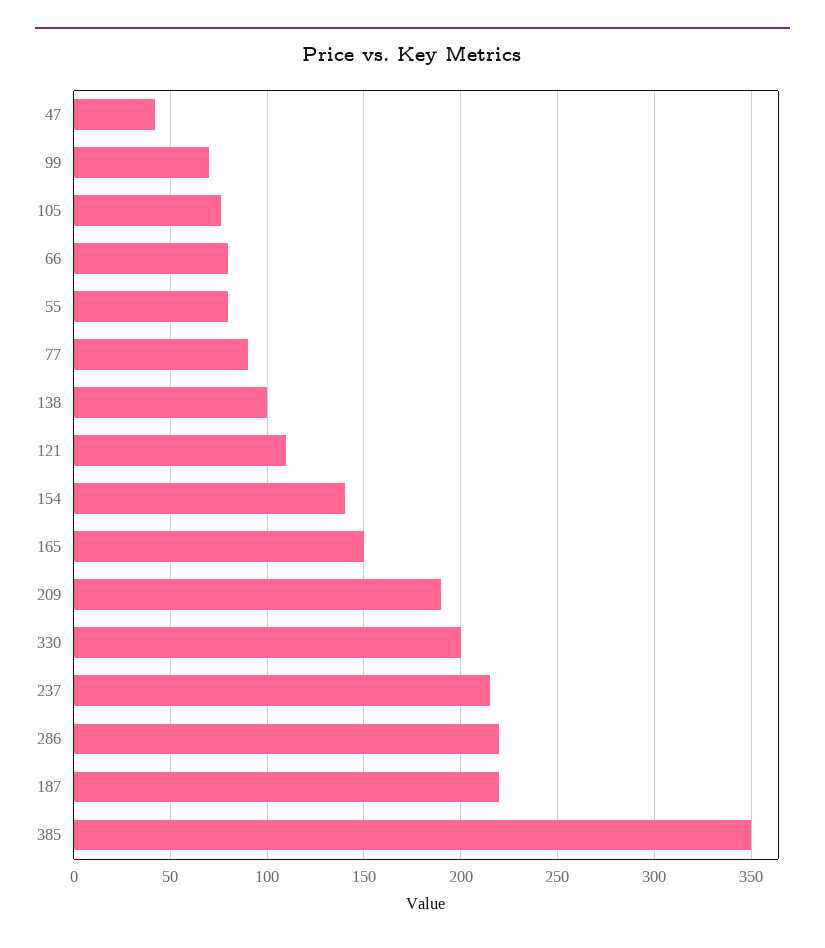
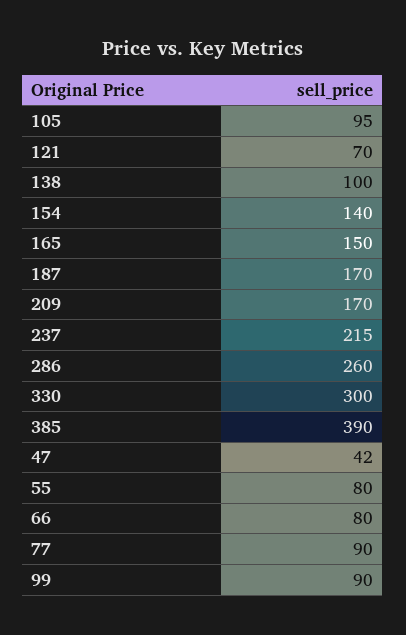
99: 70 -> 90
105: 75 -> 95
121: 110 -> 70
209: 190 -> 170
330: 200 -> 300
286: 220 -> 260
187: 220 -> 170
385: 350 -> 390

